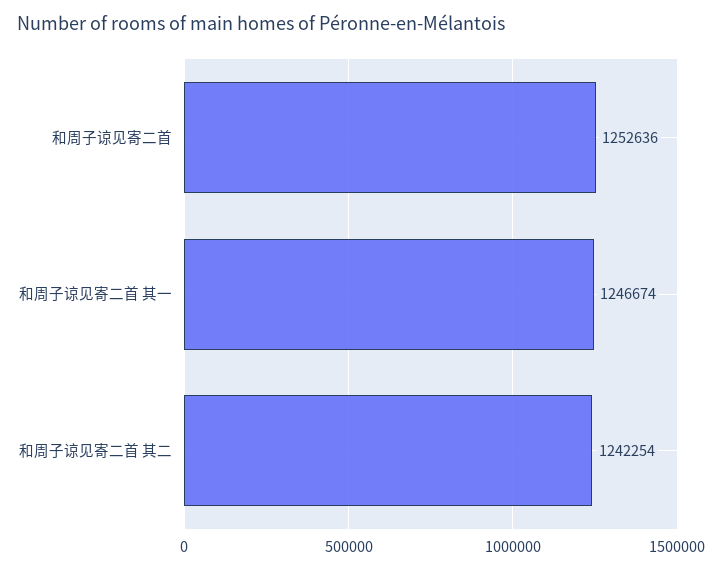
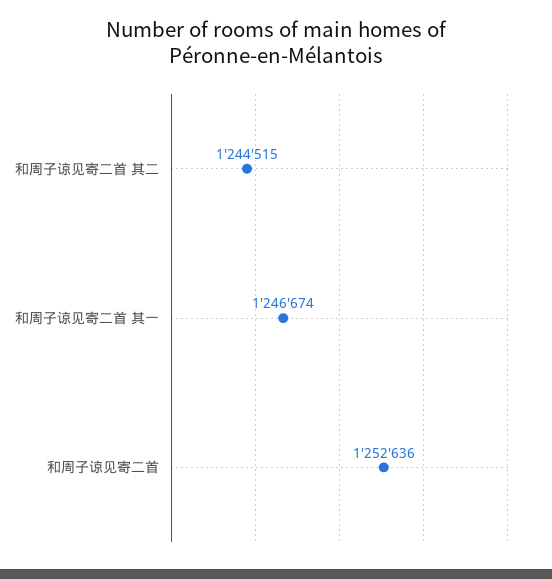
和周子谅见寄二首 其二: 1242254 -> 1244515

